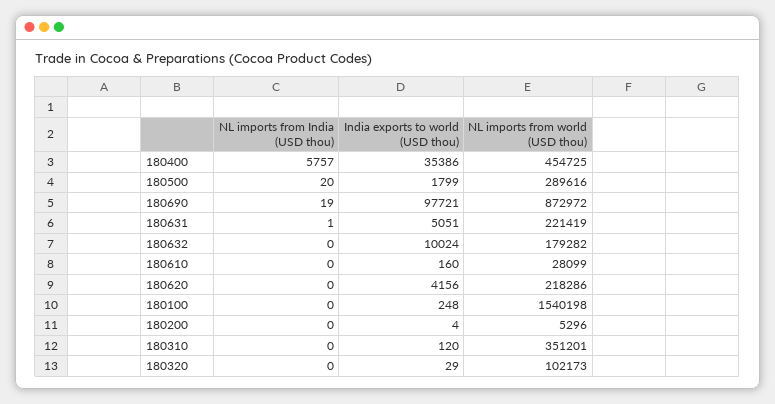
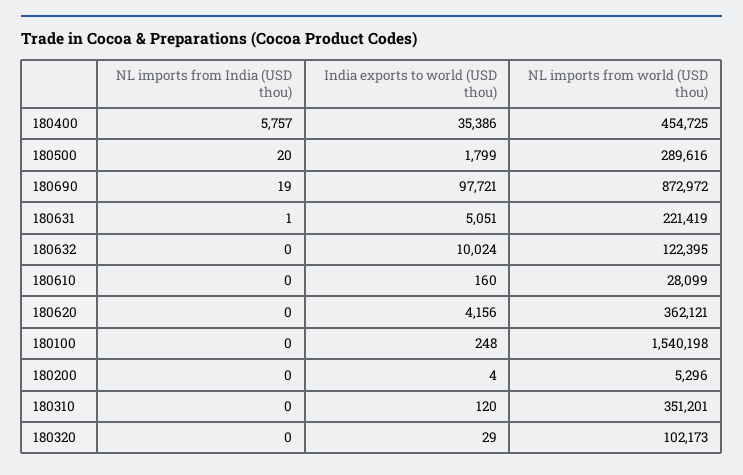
NL imports from world (USD thou), 180632: 179282 -> 122395
NL imports from world (USD thou), 180620: 218286 -> 362121

